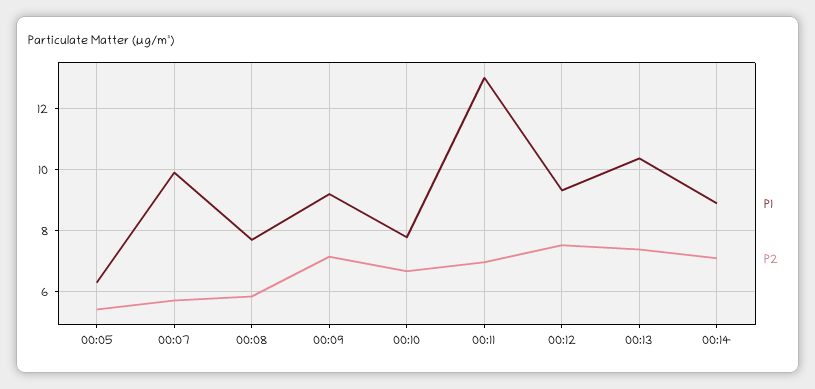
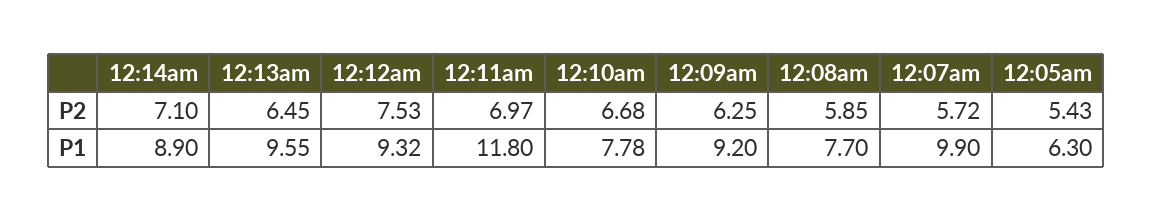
P2, 00:09: 7.2 -> 6.25
P1, 00:11: 13 -> 11.8
P1, 00:13: 10.4 -> 9.55
P2, 00:13: 7.4 -> 6.45

